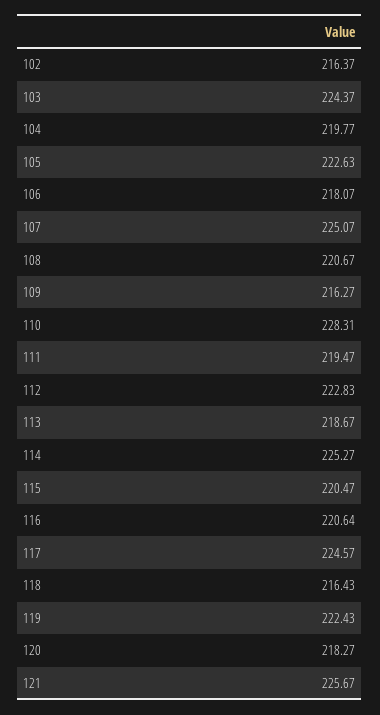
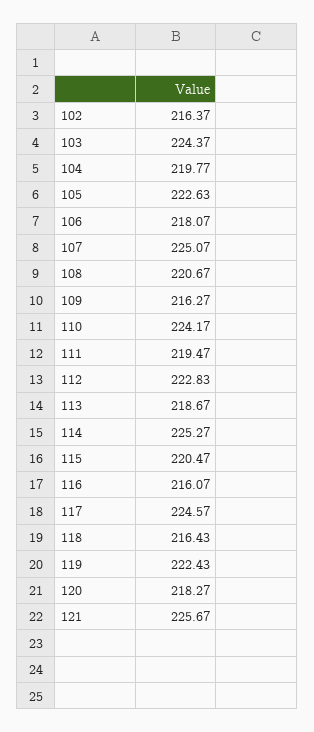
110: 228.31 -> 224.17
116: 220.64 -> 216.07

